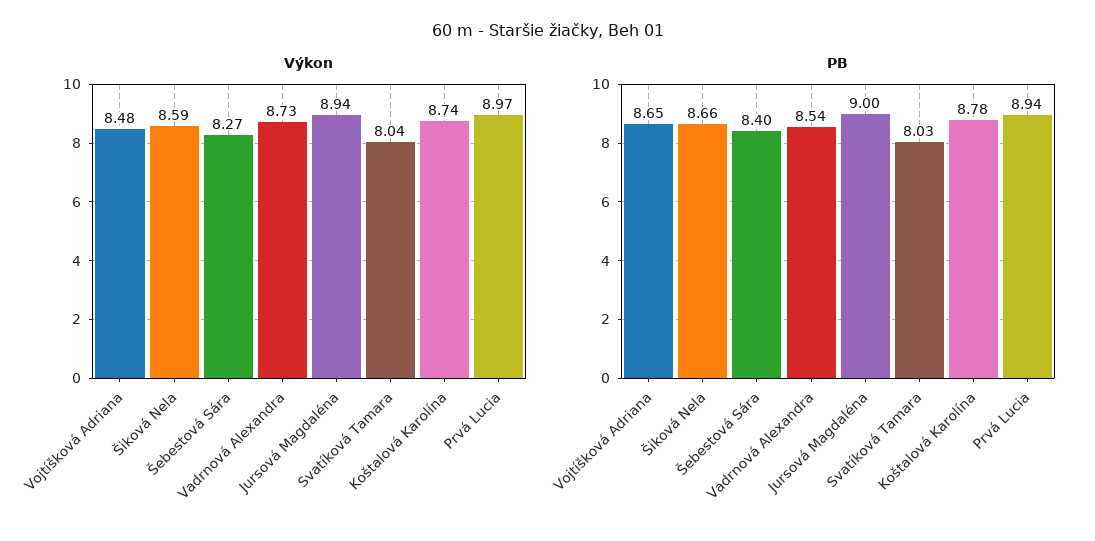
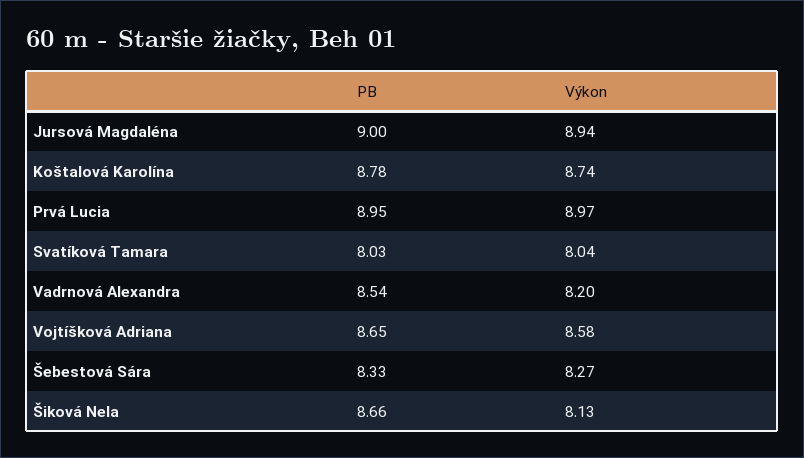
Výkon, Vojtíšková Adriana: 8.48 -> 8.58
Výkon, Šiková Nela: 8.59 -> 8.13
Výkon, Vadrnová Alexandra: 8.73 -> 8.2
PB, Šebestová Sára: 8.4 -> 8.33
PB, Prvá Lucia: 8.94 -> 8.95

